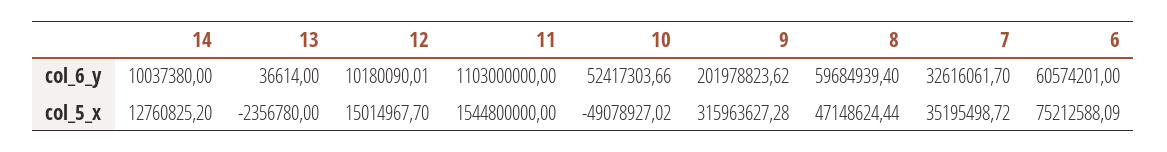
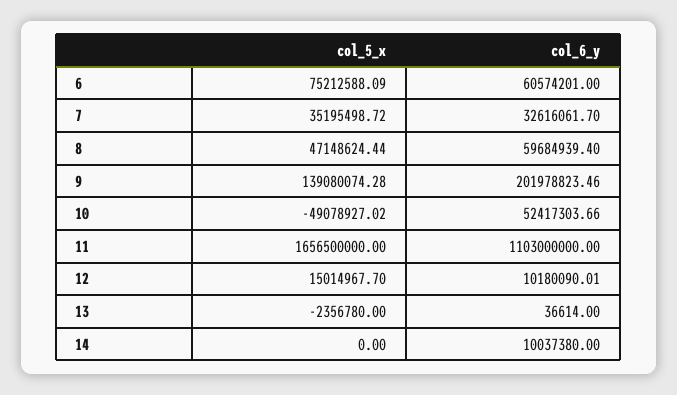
9, col_6_y: 201978823.62 -> 201978823.46
14, col_5_x: 12760825.2 -> 0
11, col_5_x: 1544800000 -> 1656500000
9, col_5_x: 315963627.28 -> 139080074.28

